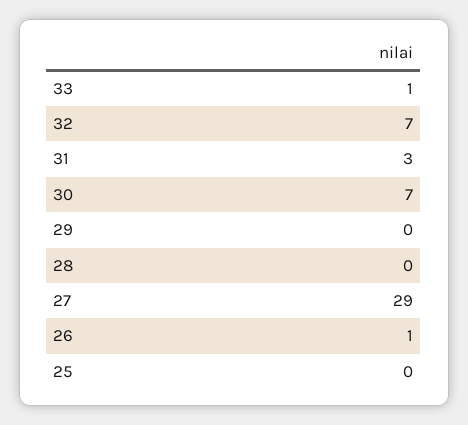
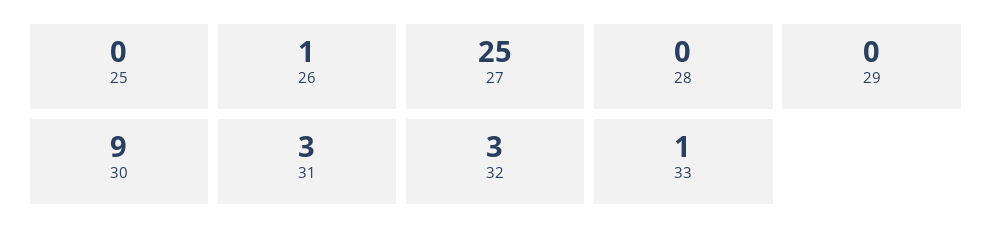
32: 7 -> 3
30: 7 -> 9
27: 29 -> 25

